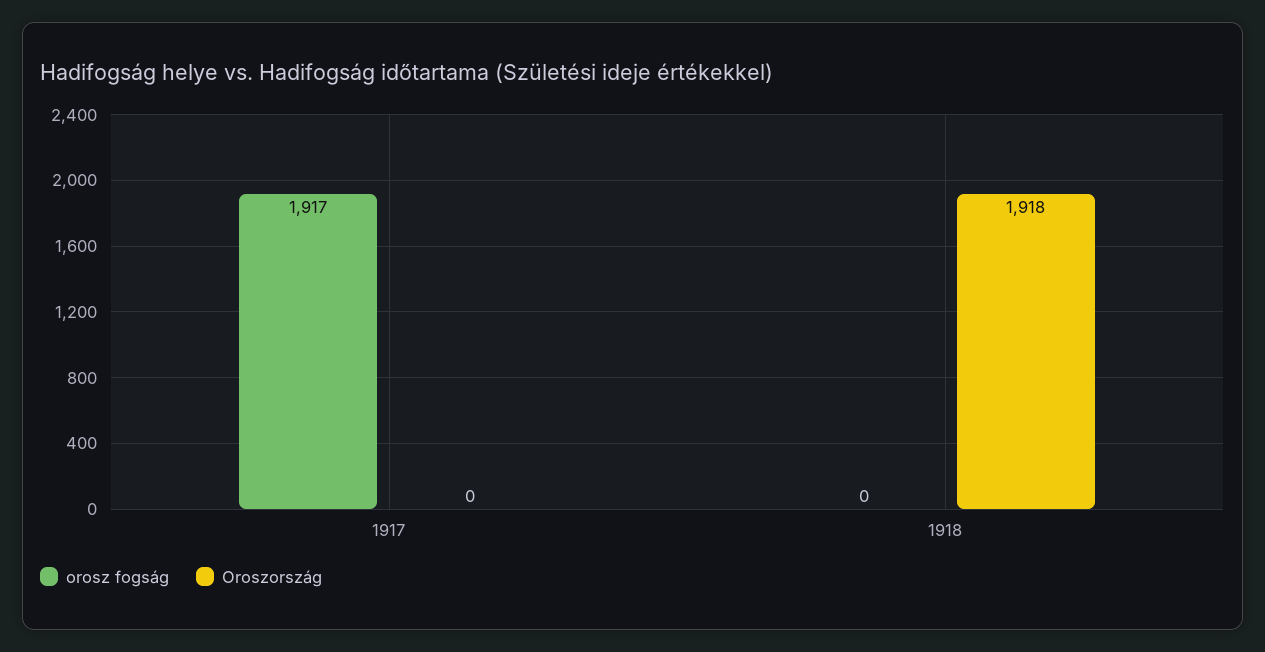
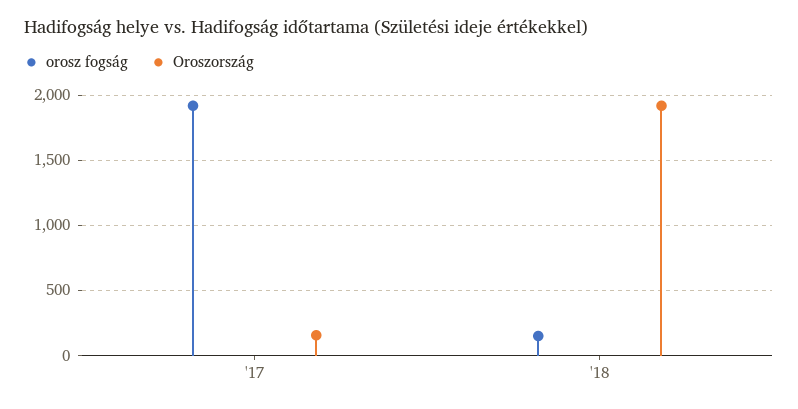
Oroszország, 1917: 0 -> 150
orosz fogság, 1918: 0 -> 150

